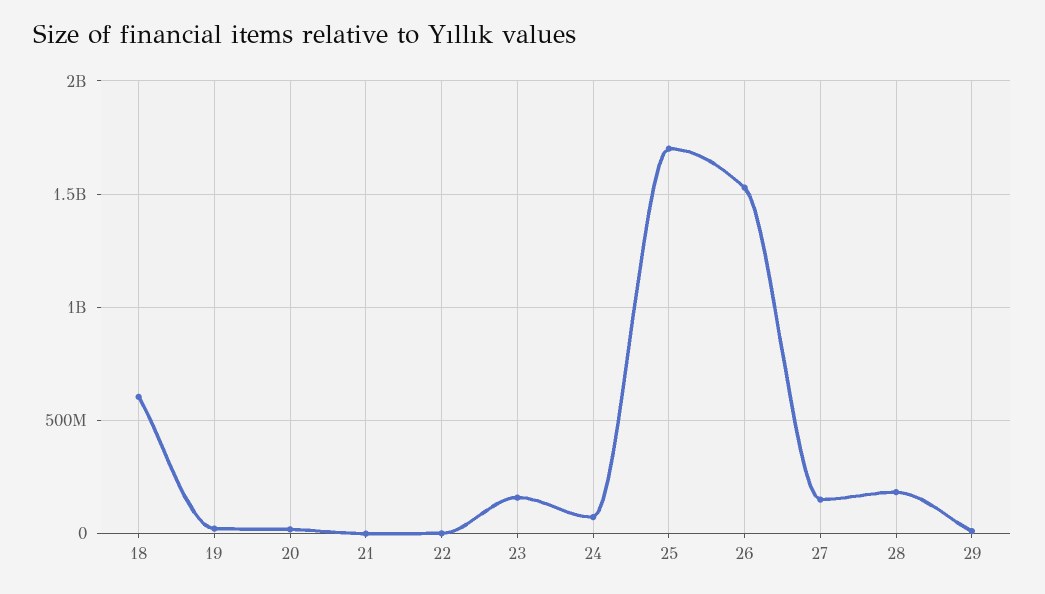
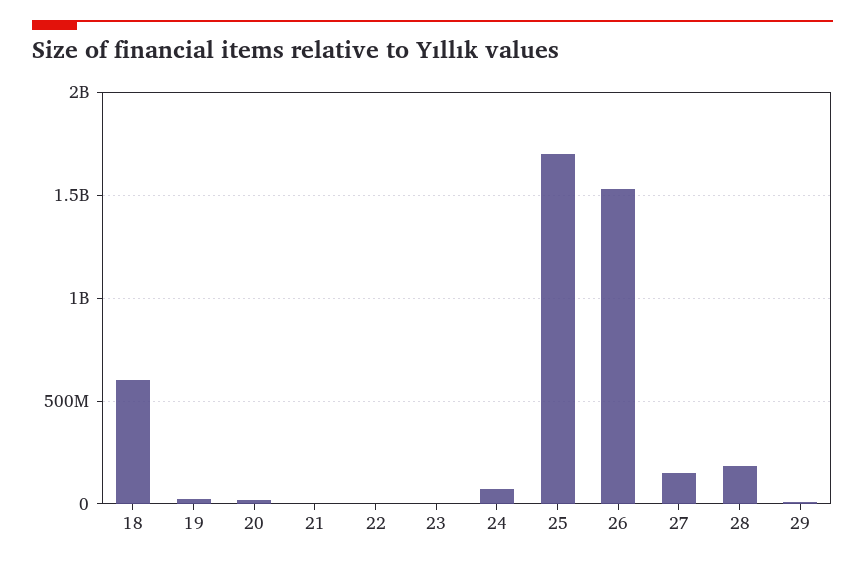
23: 150000000 -> 0

